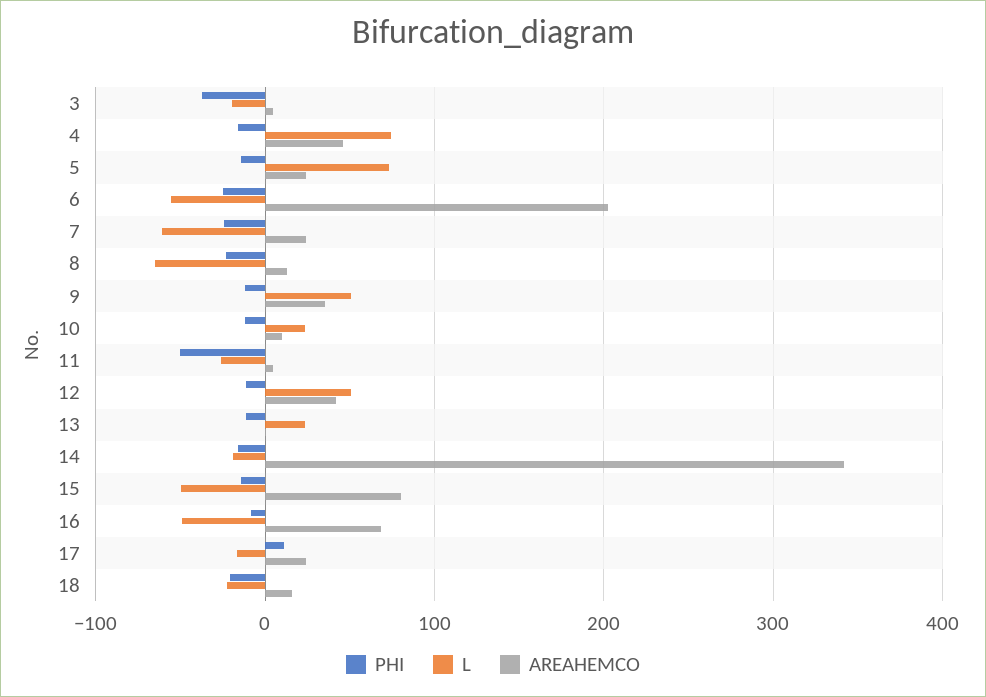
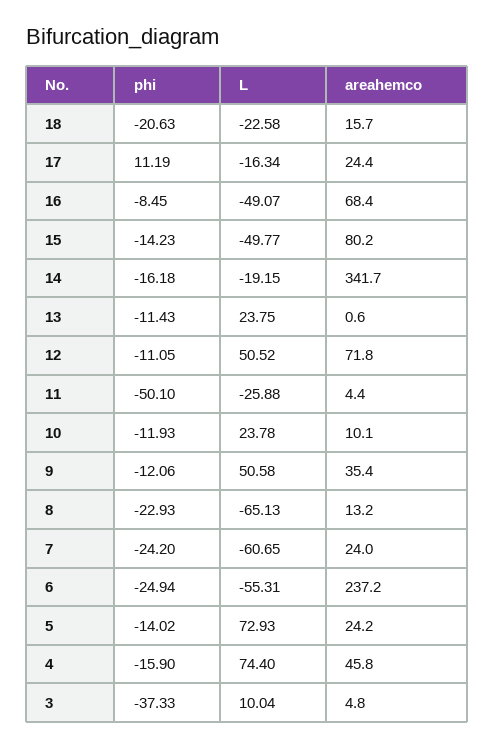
L, 3: -20 -> 10.04
AREAHEMCO, 6: 200 -> 237.2
AREAHEMCO, 12: 40 -> 71.8

